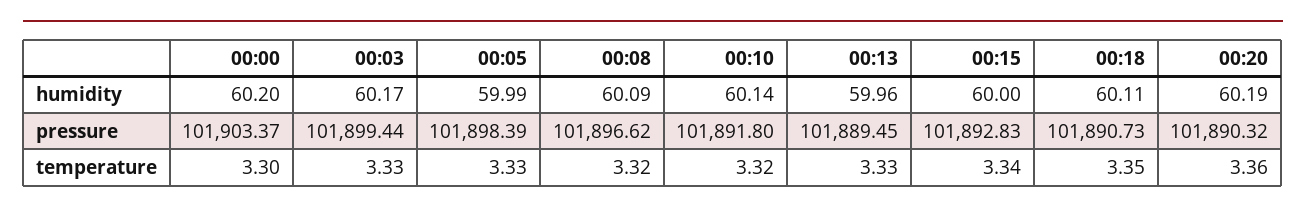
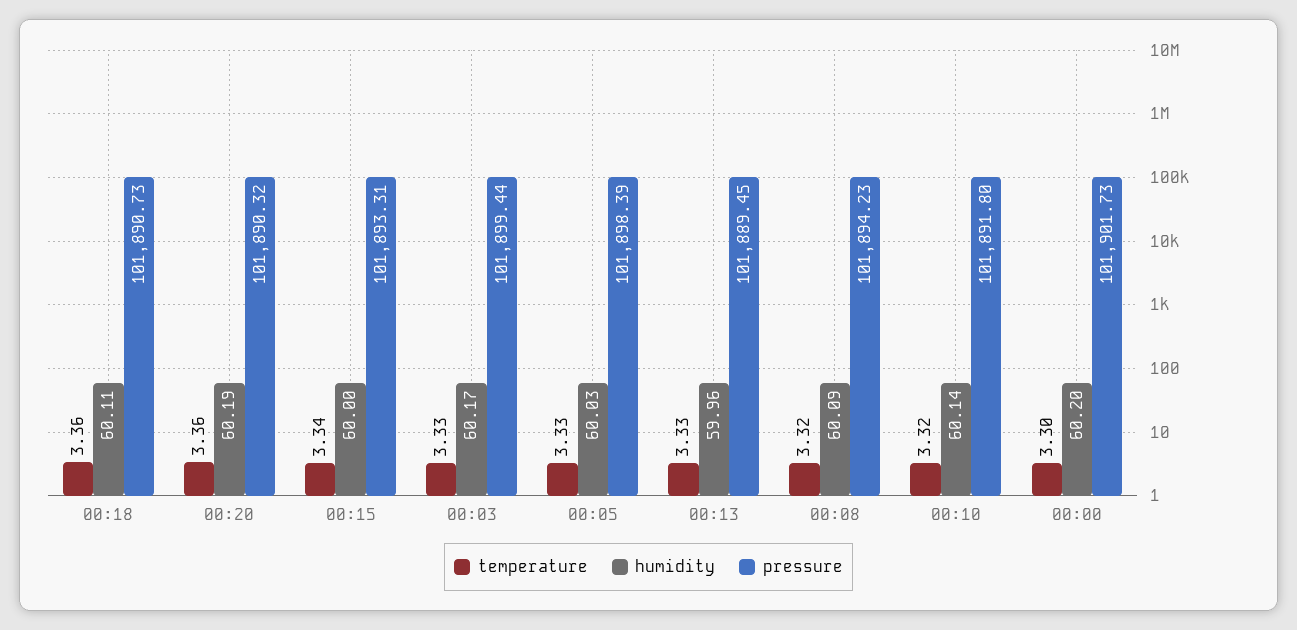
humidity, 00:05: 59.99 -> 60.03
pressure, 00:00: 101903.37 -> 101901.73
pressure, 00:08: 101896.62 -> 101894.23
pressure, 00:15: 101892.83 -> 101893.31
temperature, 00:18: 3.35 -> 3.36

